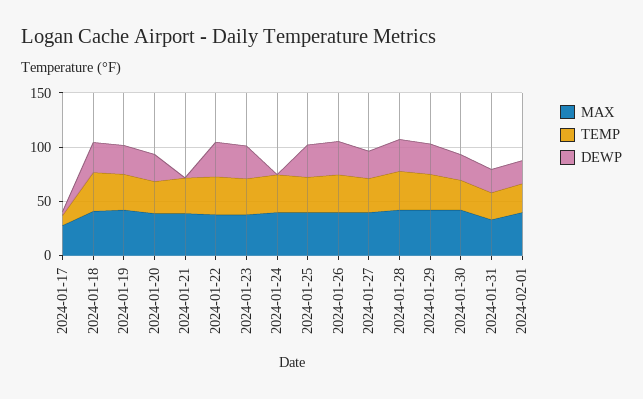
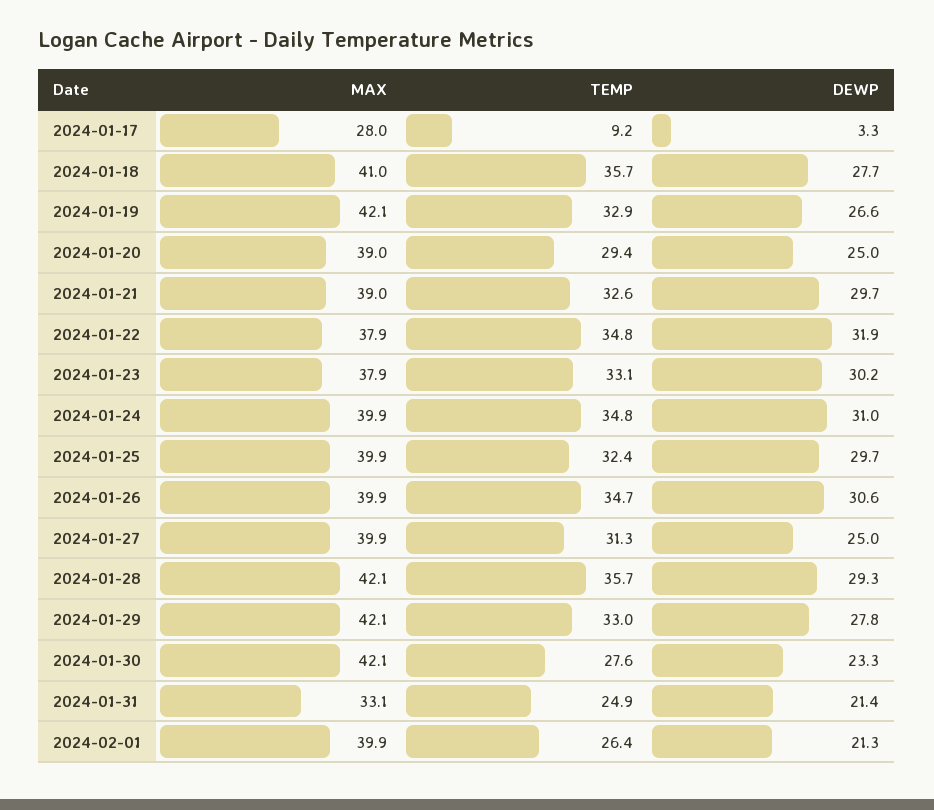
DEWP, 2024-01-21: 0 -> 29.7
DEWP, 2024-01-24: 0 -> 31

